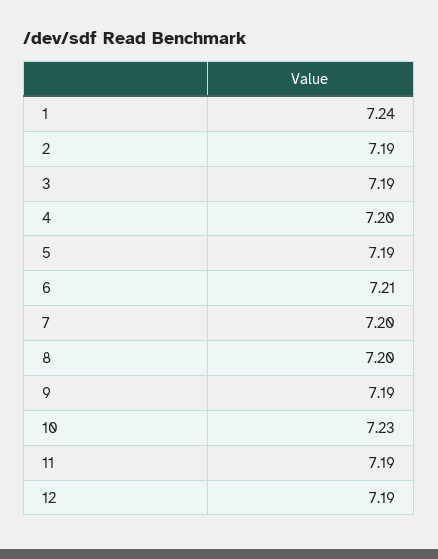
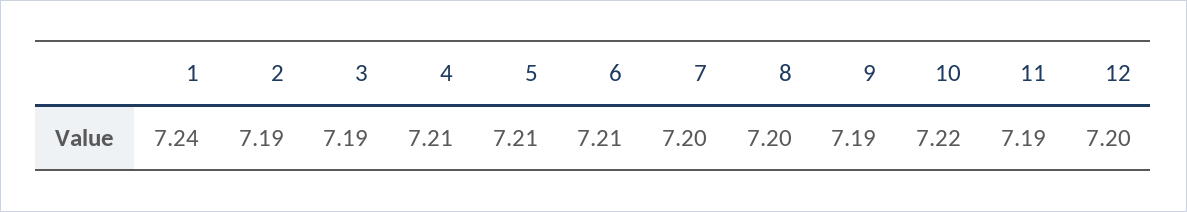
4: 7.2 -> 7.21
5: 7.19 -> 7.21
10: 7.23 -> 7.22
12: 7.19 -> 7.2

